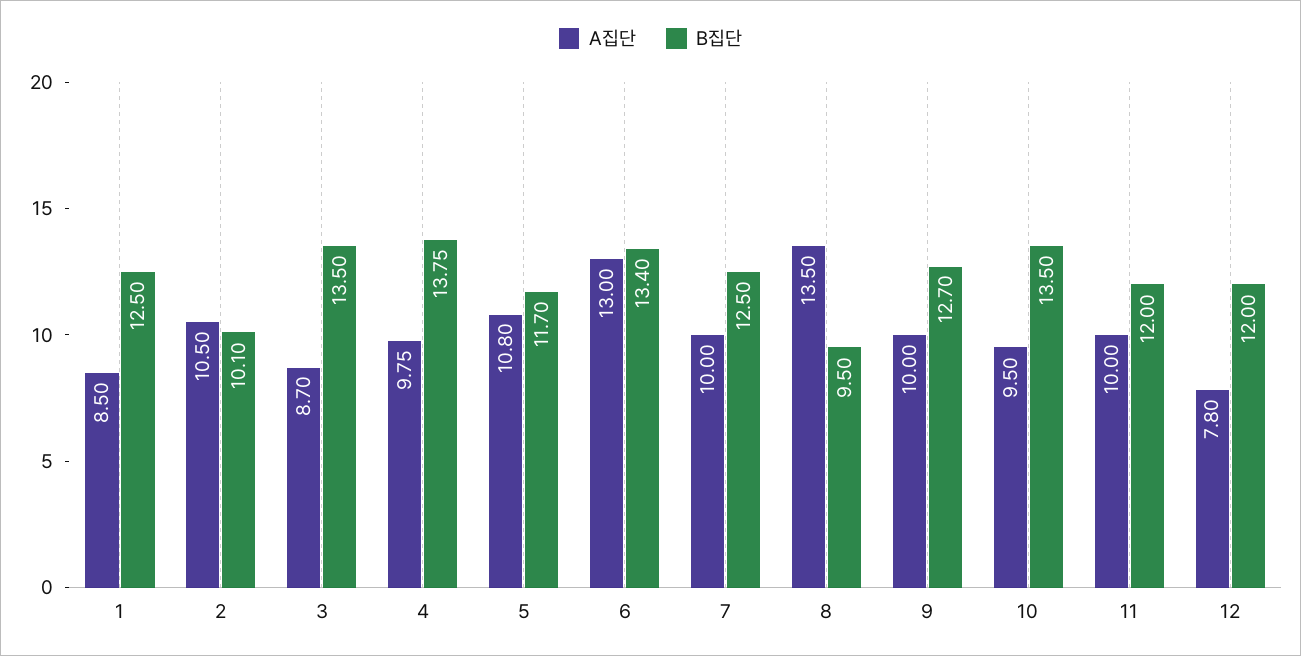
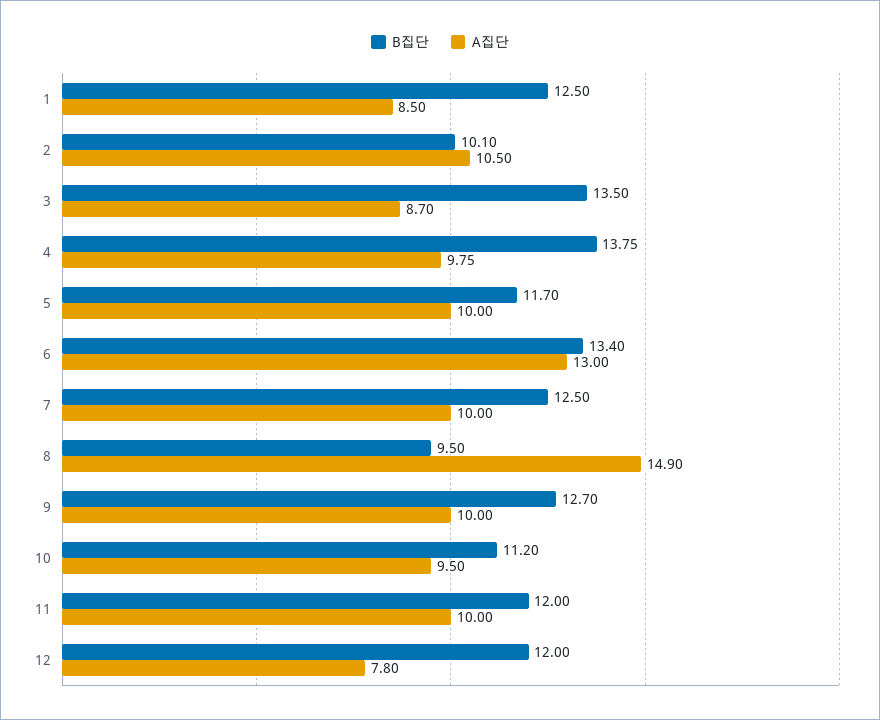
A집단, 5: 10.8 -> 10
A집단, 8: 13.5 -> 14.9
B집단, 10: 13.5 -> 11.2

